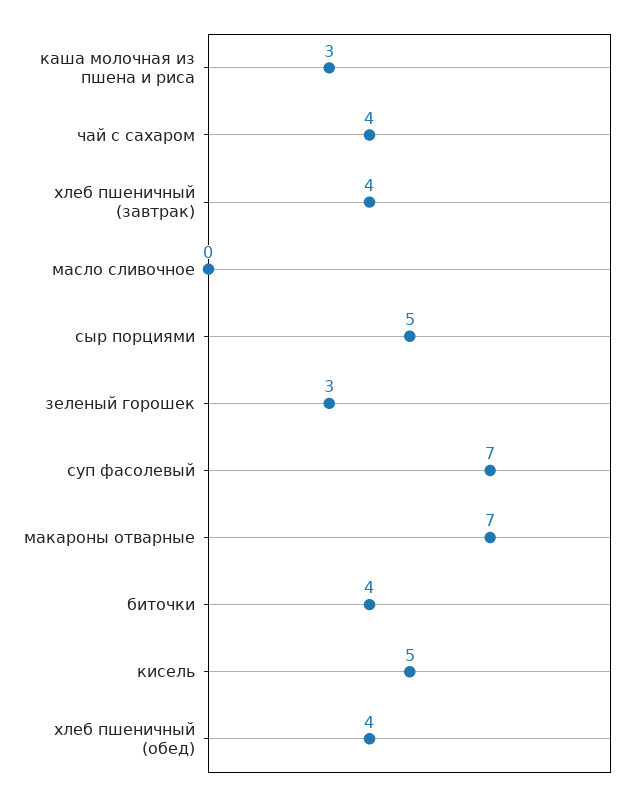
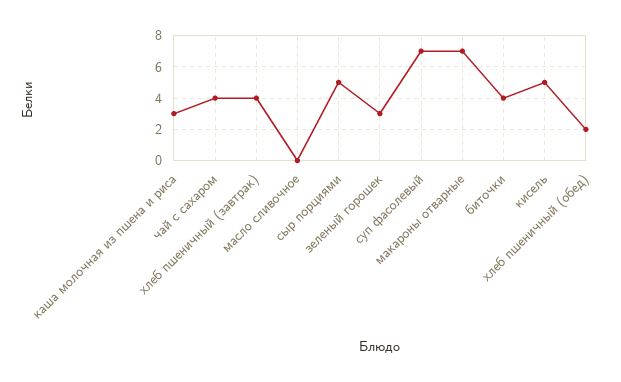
хлеб пшеничный (обед): 4 -> 2

